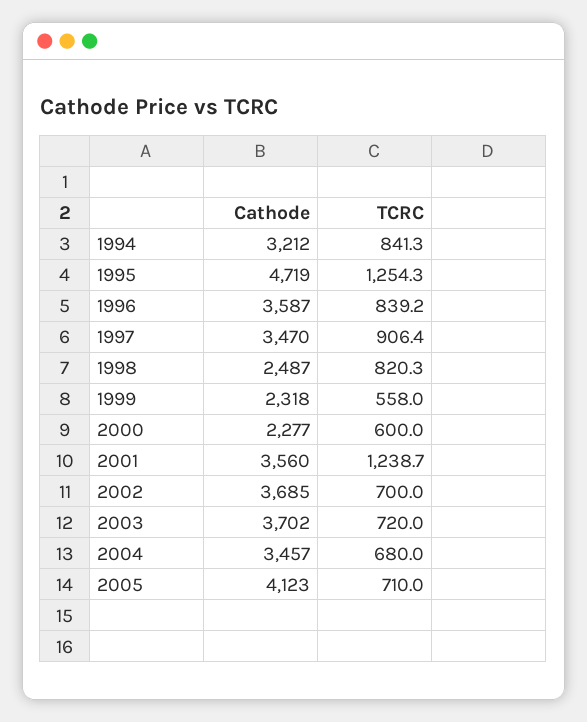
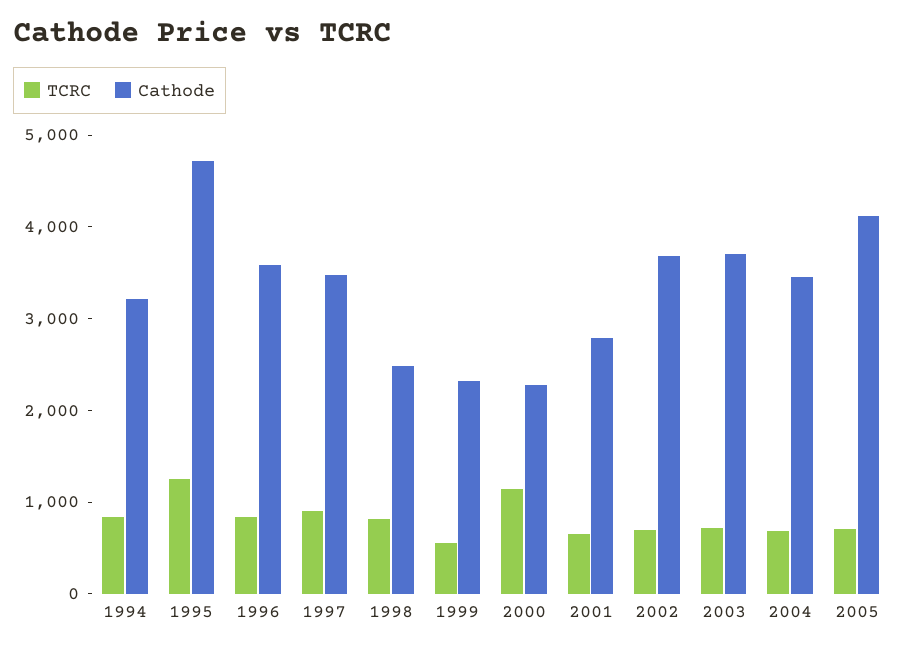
TCRC, 2000: 600 -> 1200
Cathode, 2001: 3560 -> 2800
TCRC, 2001: 1238.7 -> 600

